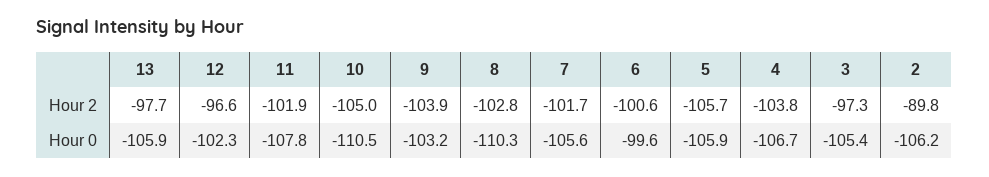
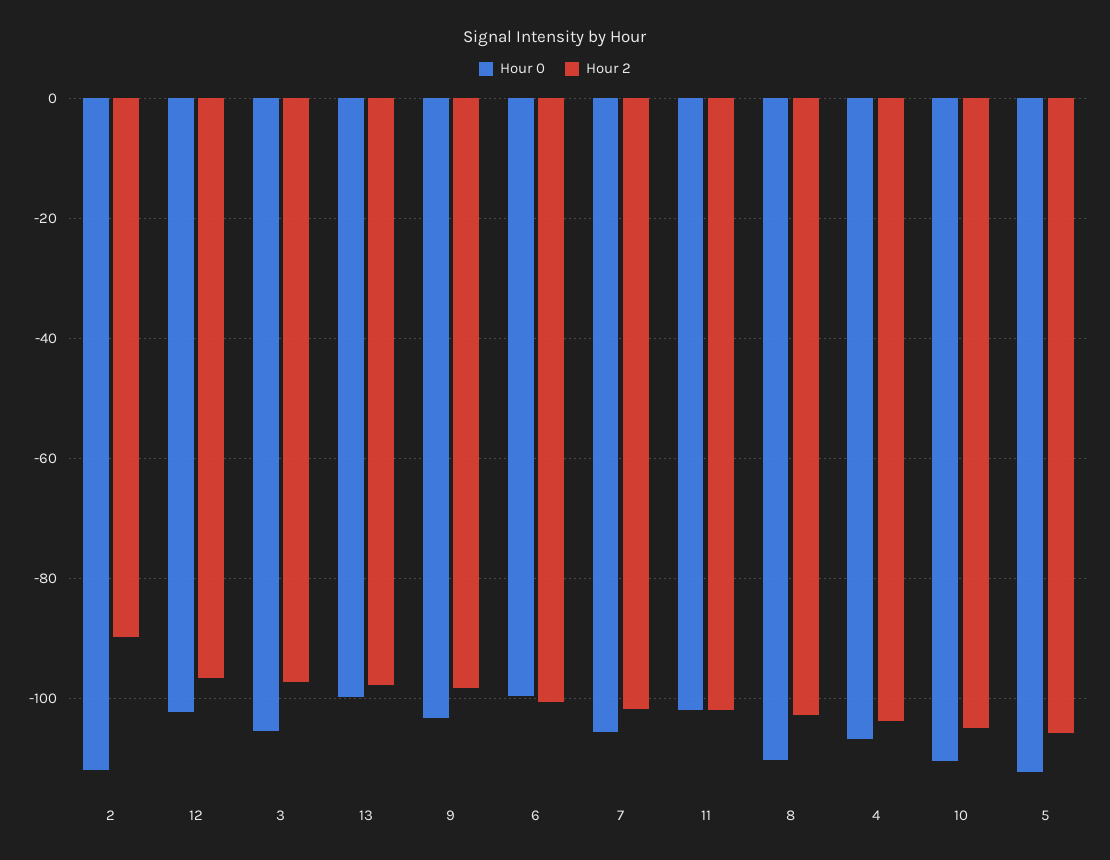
Hour 2, 9: -103.9 -> -98
Hour 0, 13: -105.9 -> -100
Hour 0, 11: -107.8 -> -102
Hour 0, 5: -105.9 -> -112
Hour 0, 2: -106.2 -> -112

